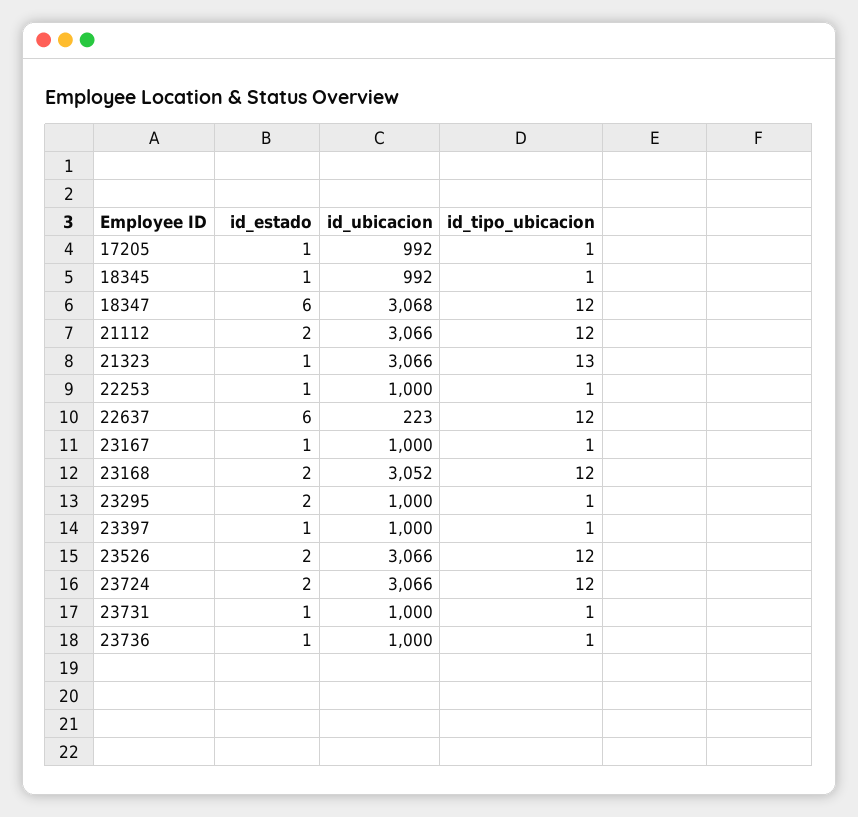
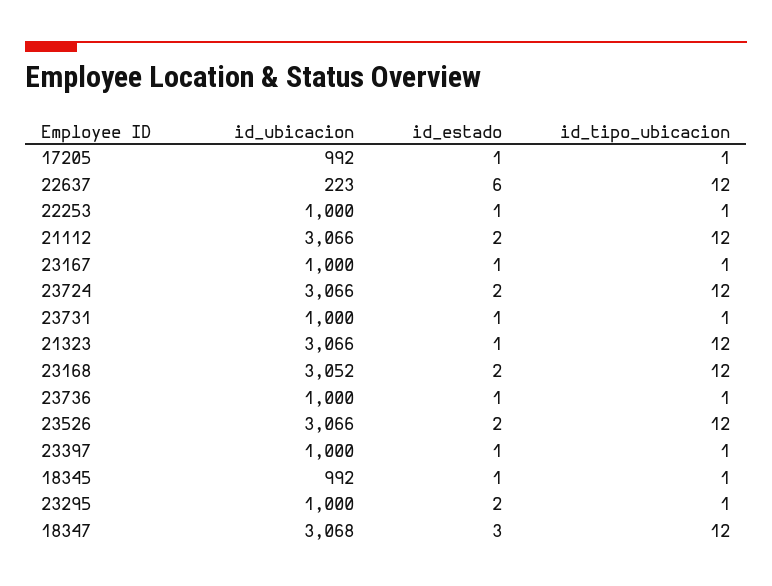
id_estado, 18347: 6 -> 3
id_tipo_ubicacion, 21323: 13 -> 12

